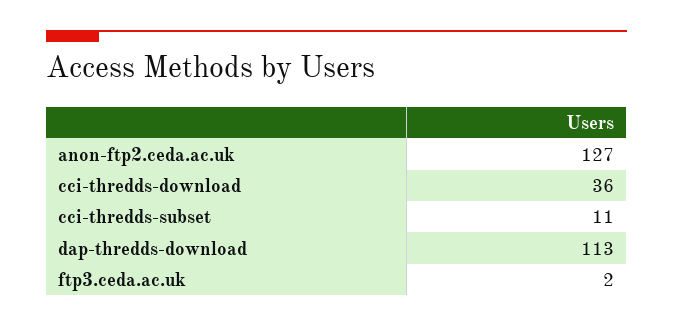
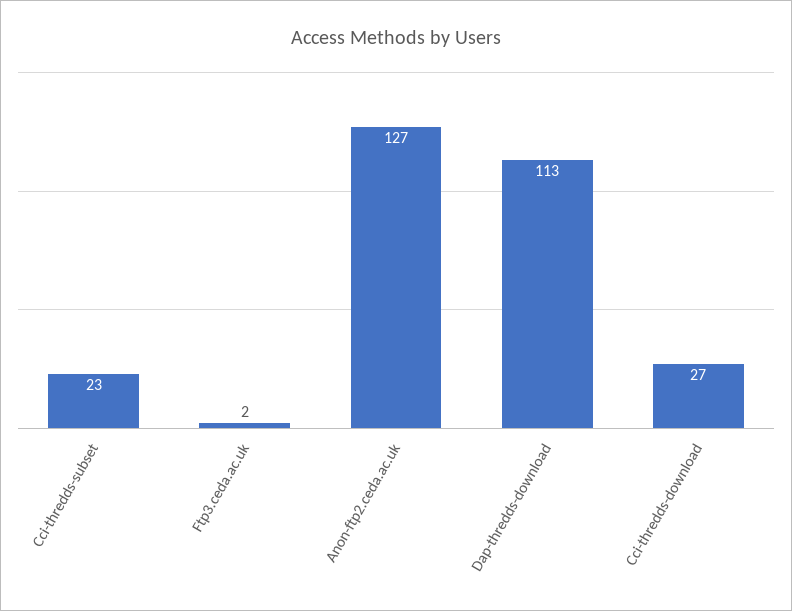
cci-thredds-download: 36 -> 27
cci-thredds-subset: 11 -> 23

